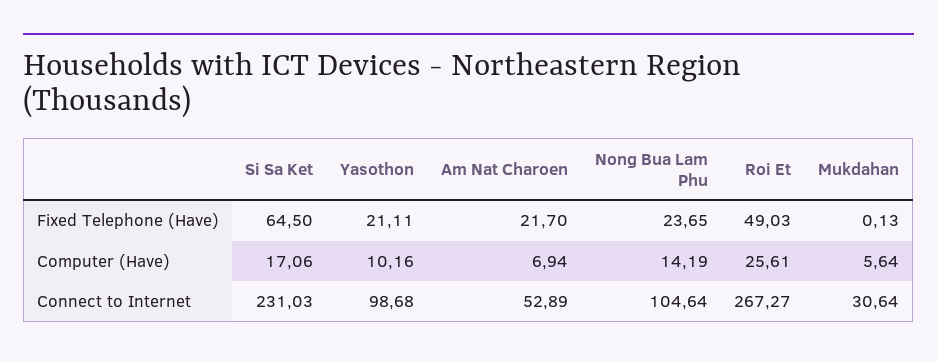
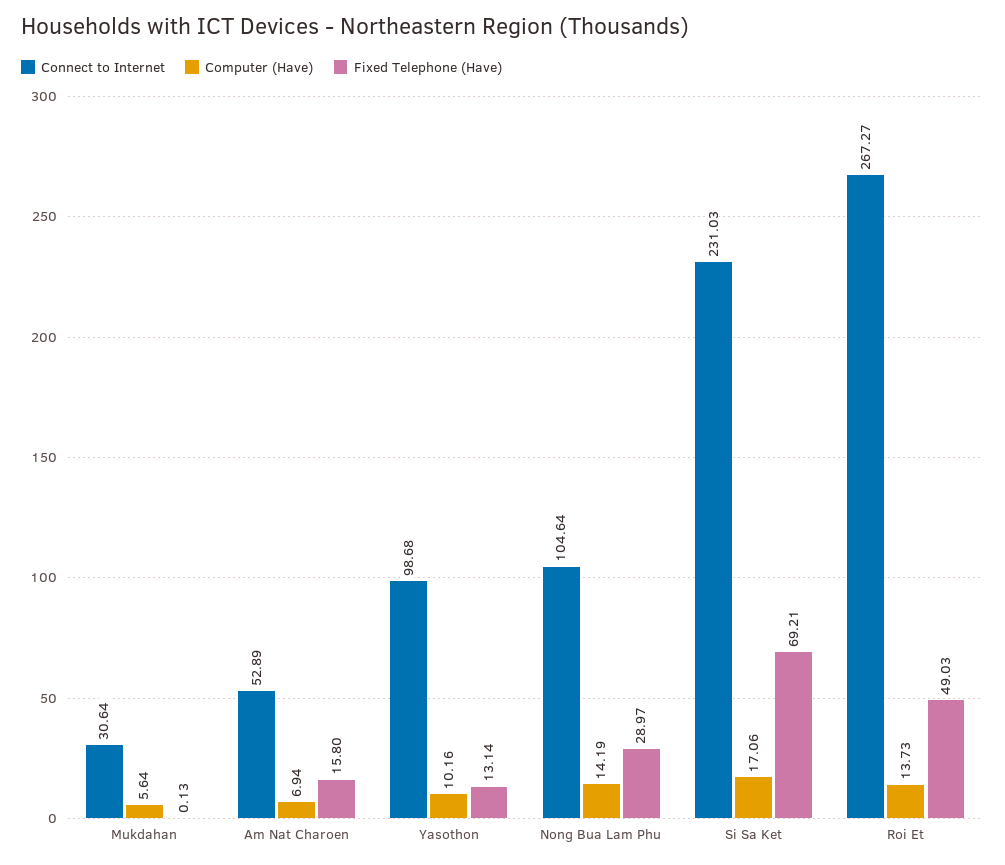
Fixed Telephone (Have), Si Sa Ket: 64.5 -> 69.21
Fixed Telephone (Have), Yasothon: 21.11 -> 13.14
Fixed Telephone (Have), Am Nat Charoen: 21.7 -> 15.8
Fixed Telephone (Have), Nong Bua Lam Phu: 23.65 -> 28.97
Computer (Have), Roi Et: 25.61 -> 13.73

